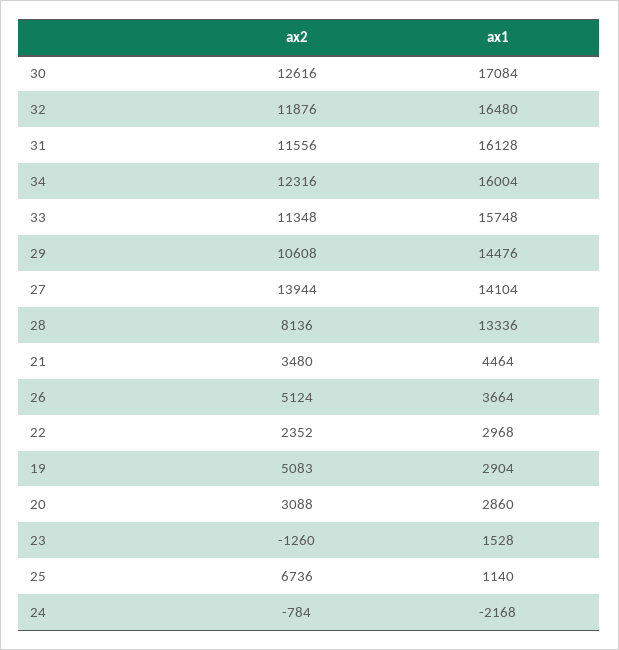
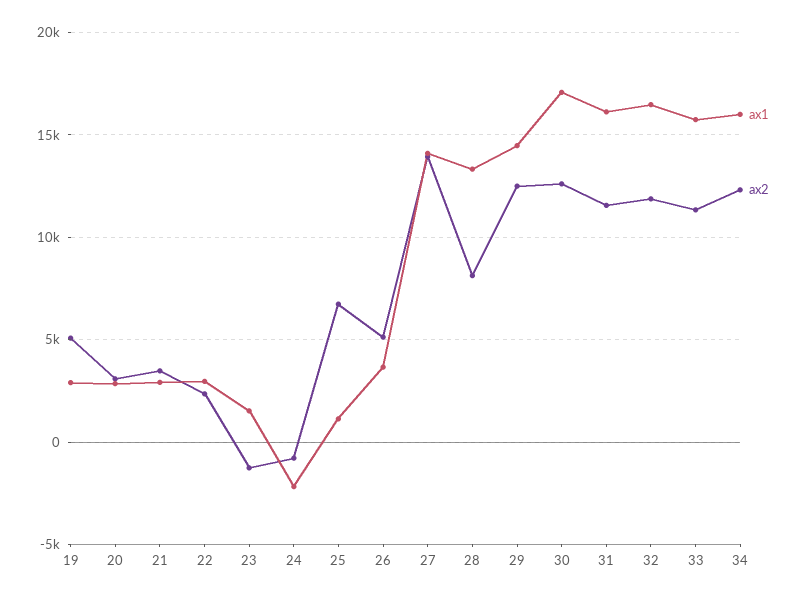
ax2, 29: 10608 -> 12500
ax1, 21: 4464 -> 3000

